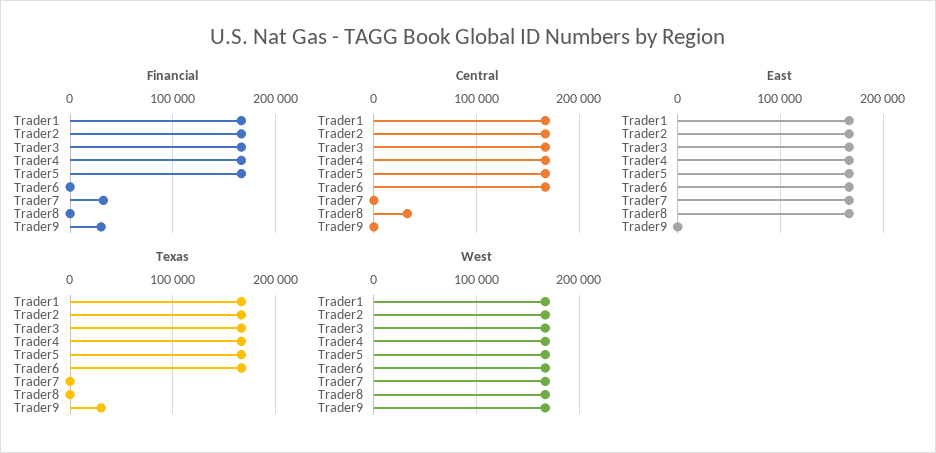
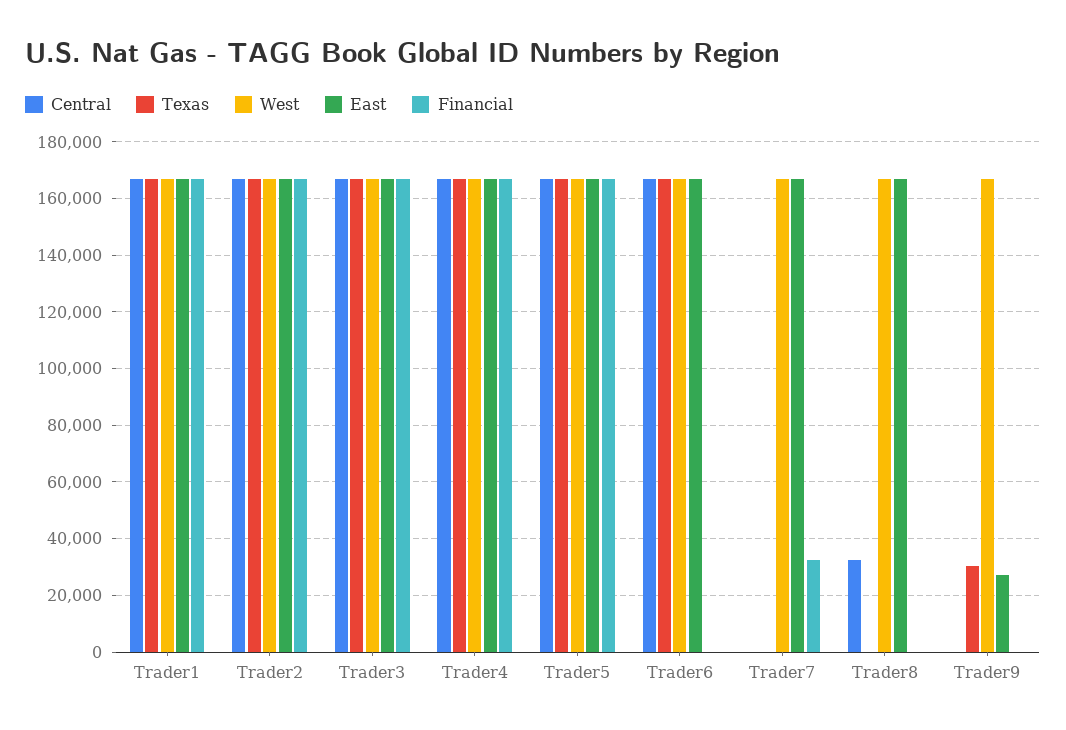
Financial, Trader9: 30000 -> 0
East, Trader9: 0 -> 27500

